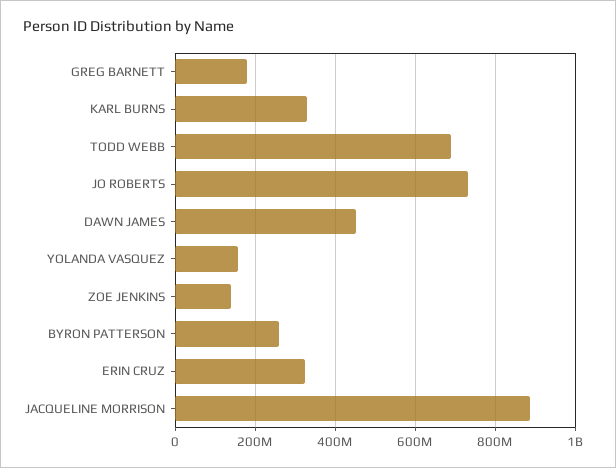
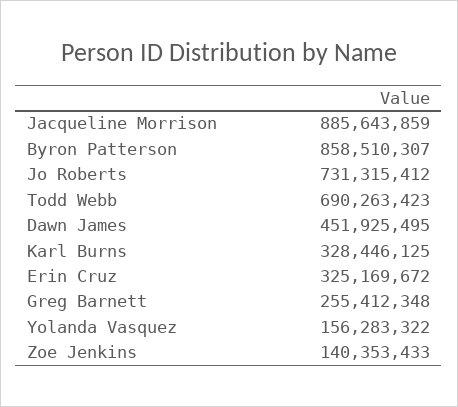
GREG BARNETT: 180000000 -> 255412348
BYRON PATTERSON: 260000000 -> 858510307

